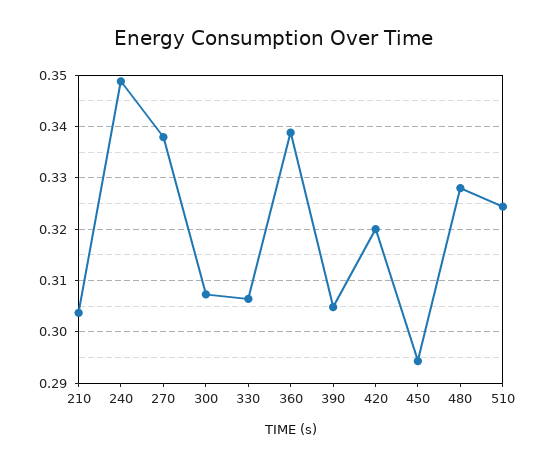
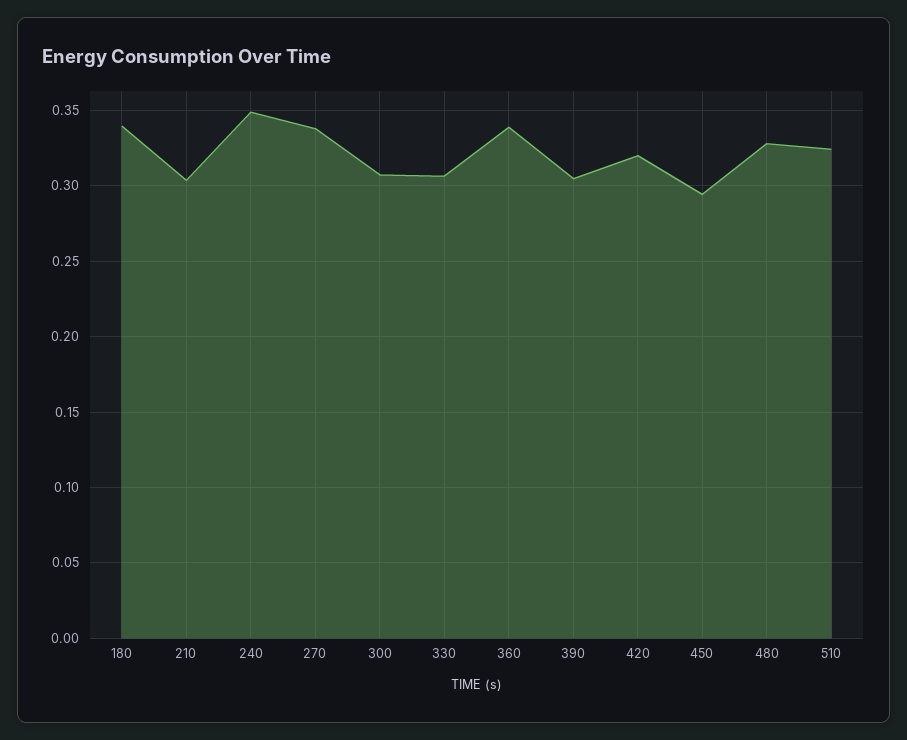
180: none -> 0.34

